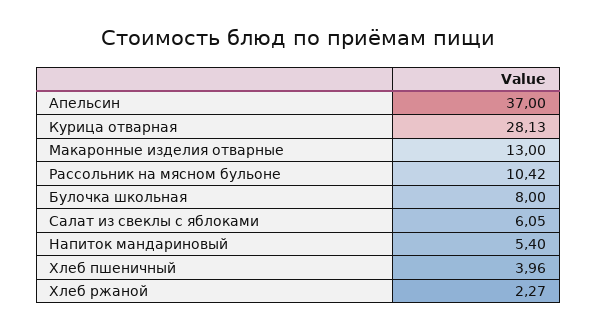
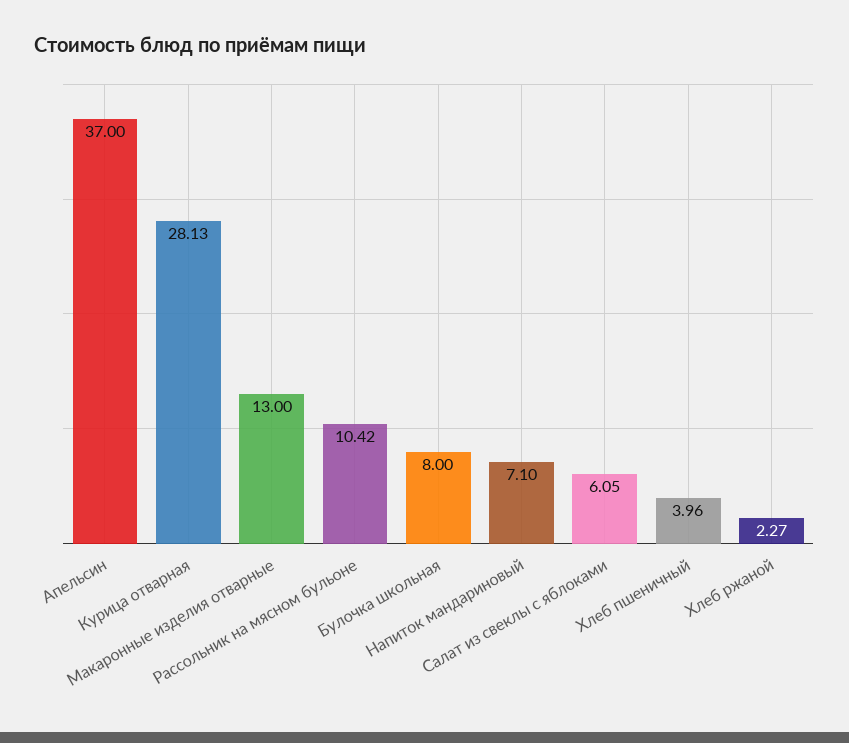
Напиток мандариновый: 5.4 -> 7.1

